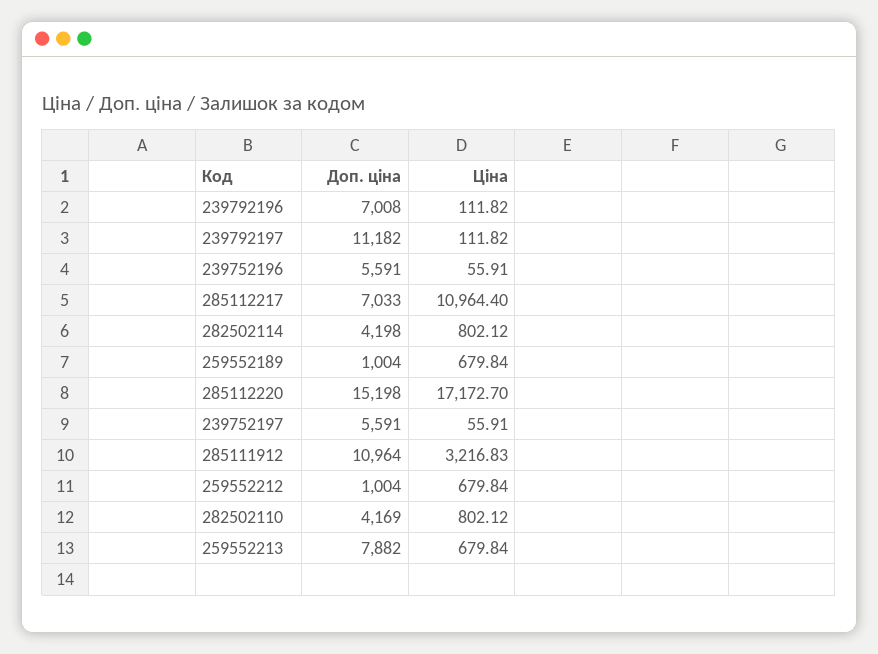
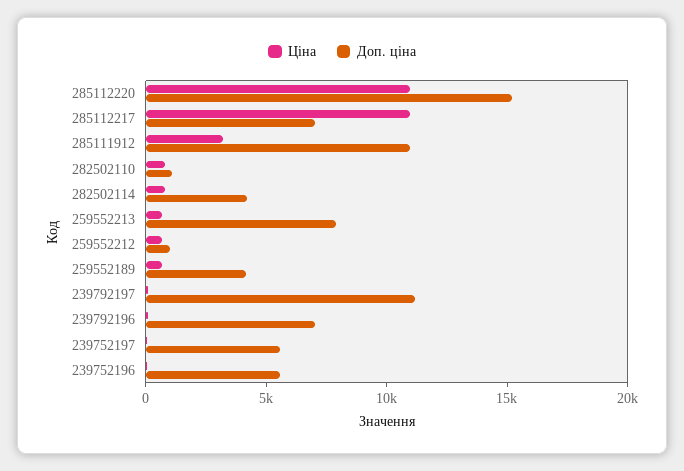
Доп. ціна, 259552189: 1004 -> 4000
Ціна, 285112220: 17172.7 -> 11000
Доп. ціна, 282502110: 4169 -> 1000

